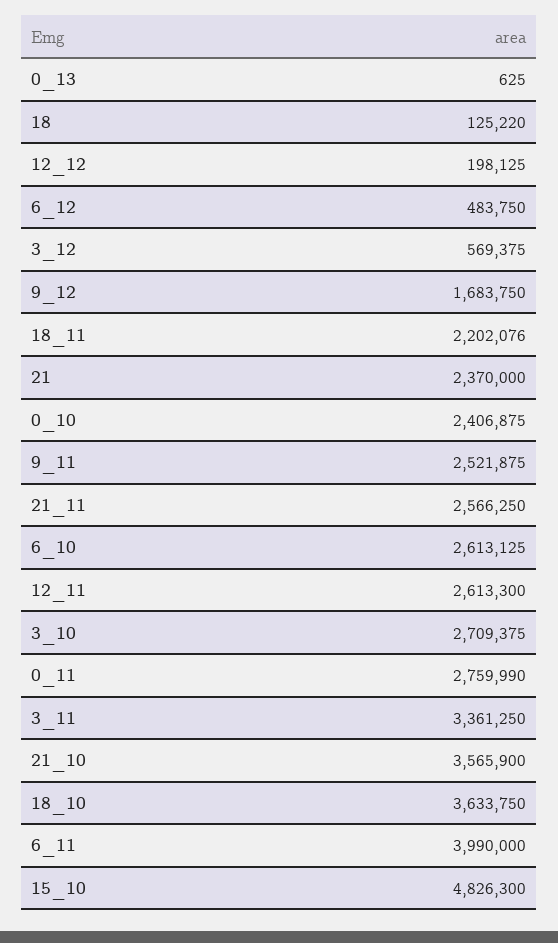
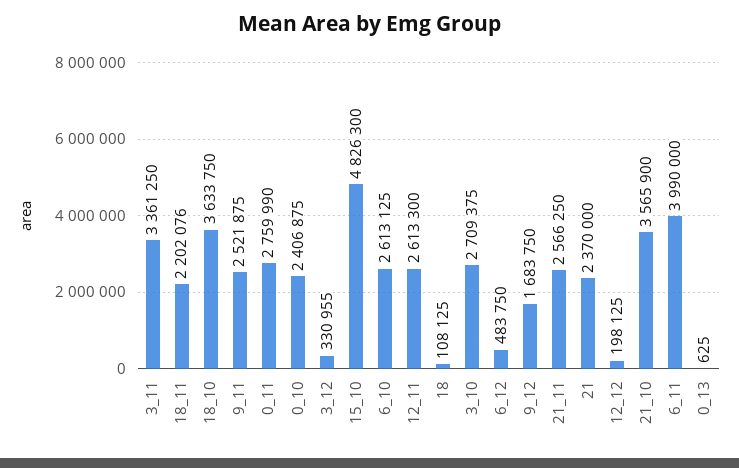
18: 125220 -> 108125
3_12: 569375 -> 330955

